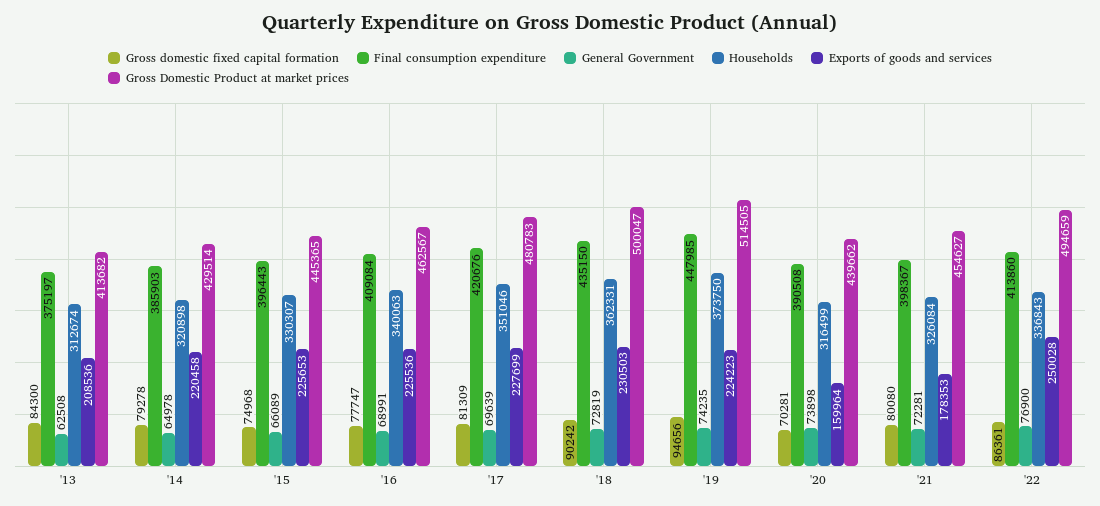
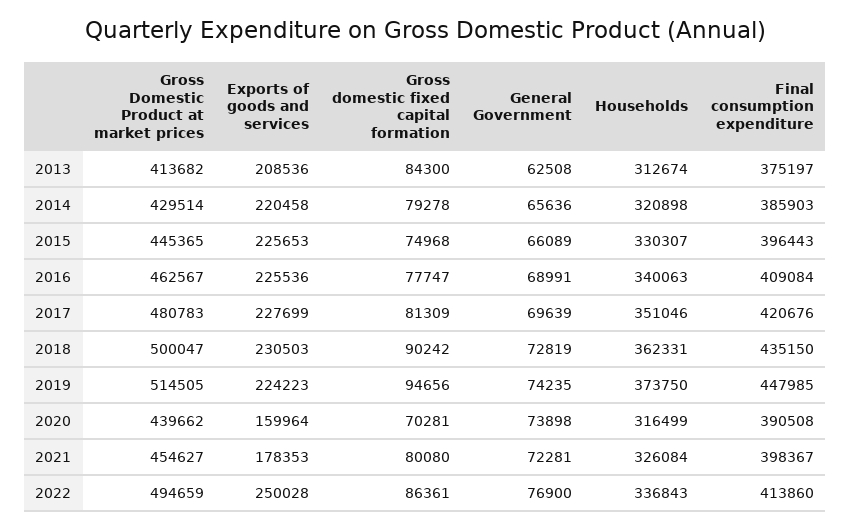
General Government, '14: 64978 -> 65636

